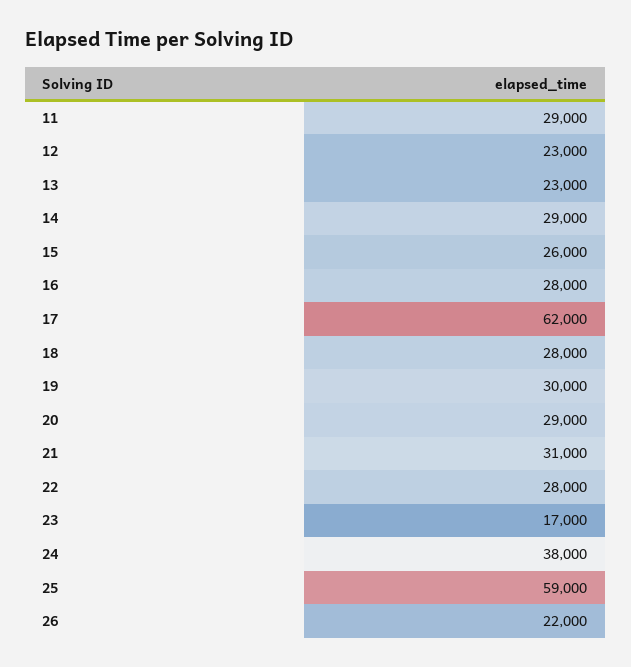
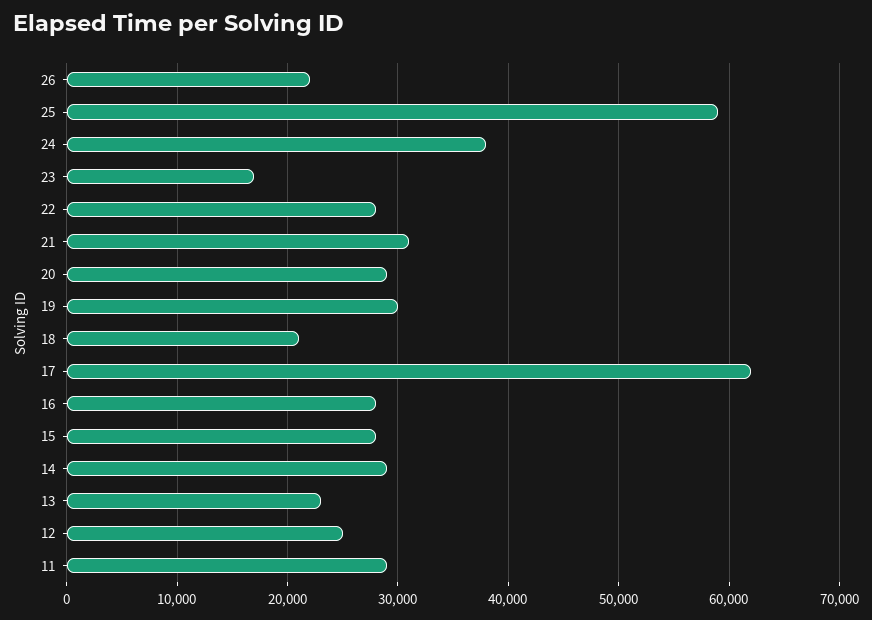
12: 23000 -> 25000
15: 26000 -> 28000
18: 28000 -> 21000

